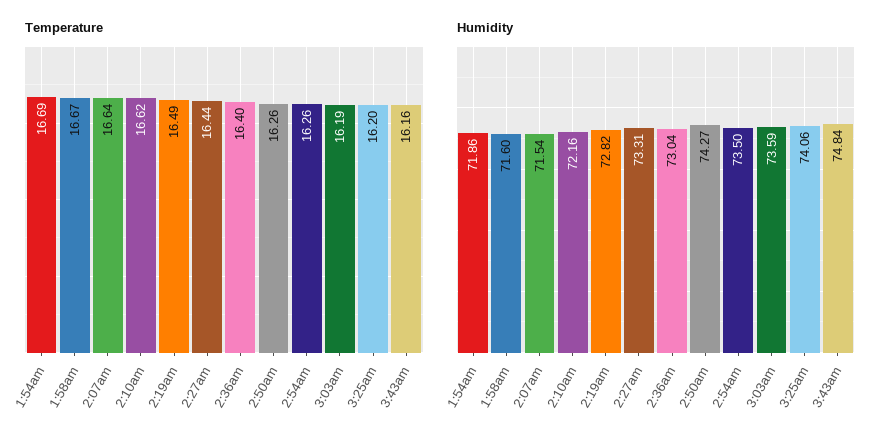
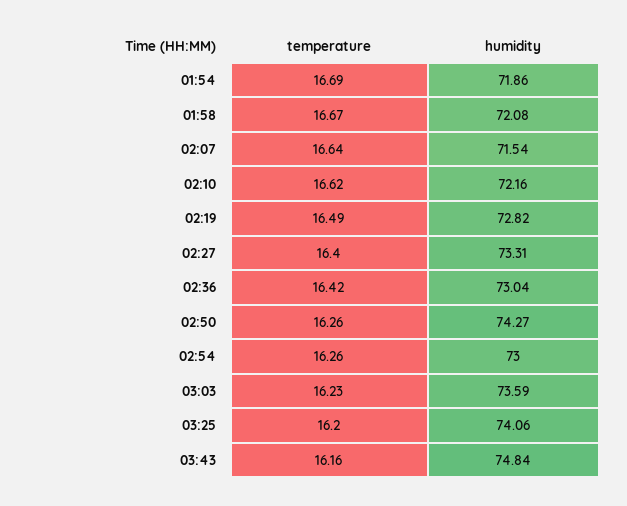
Temperature, 2:27am: 16.44 -> 16.4
Temperature, 2:36am: 16.4 -> 16.42
Temperature, 3:03am: 16.19 -> 16.23
Humidity, 1:58am: 71.6 -> 72.08
Humidity, 2:54am: 73.5 -> 73

